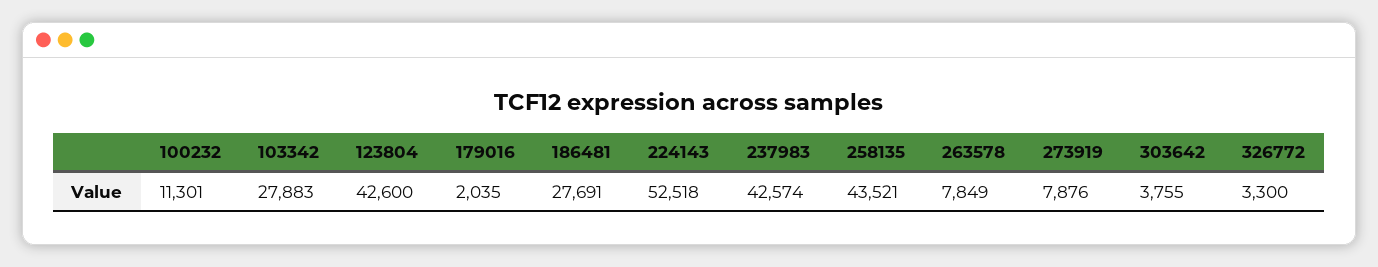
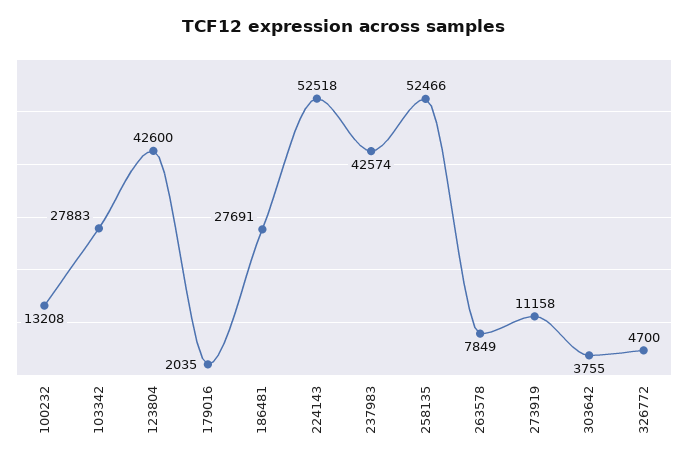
100232: 11301 -> 13208
258135: 43521 -> 52466
273919: 7876 -> 11158
326772: 3300 -> 4700

